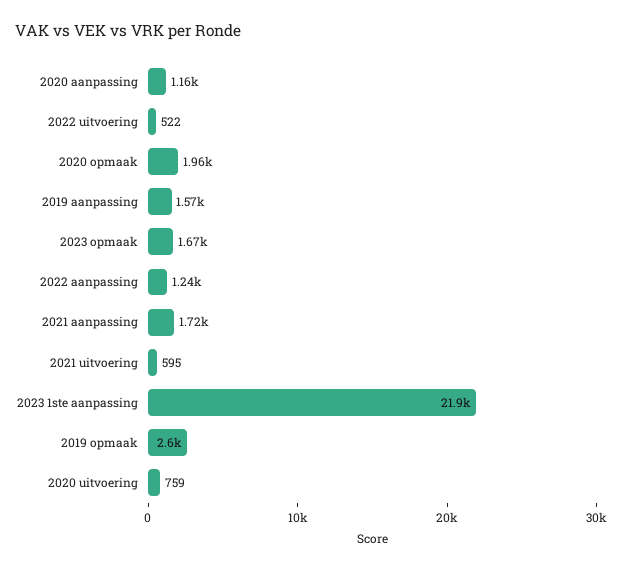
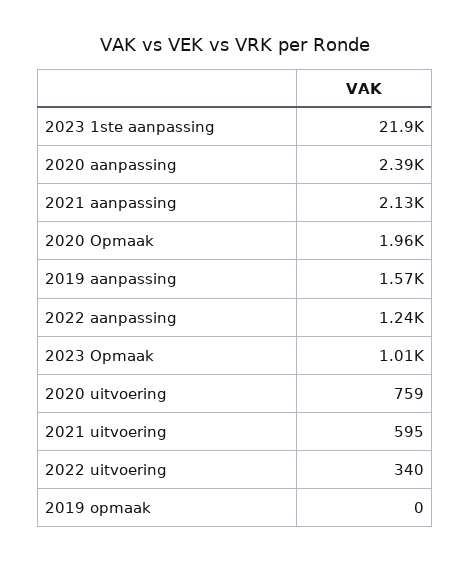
2020 aanpassing: 1160 -> 2390
2022 uitvoering: 522 -> 340
2023 opmaak: 1670 -> 1010
2021 aanpassing: 1720 -> 2130
2019 opmaak: 2600 -> 0

